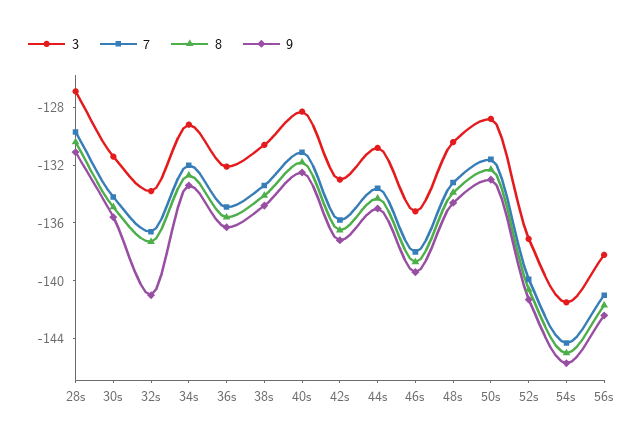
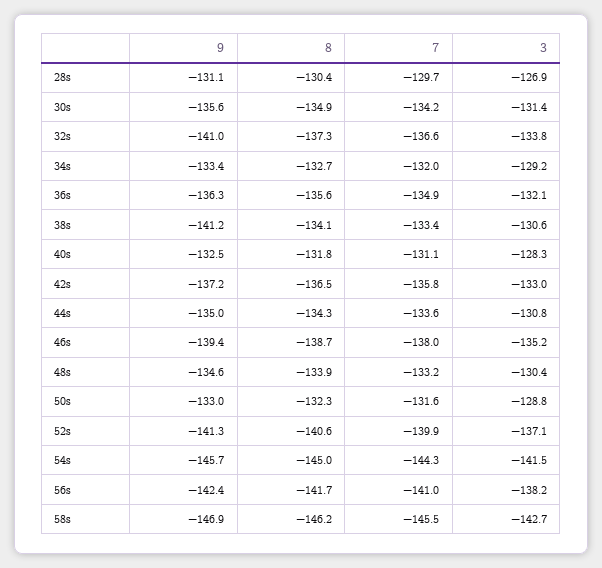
9, 38s: -135 -> -141.2
9, 58s: none -> -146.9
8, 58s: none -> -146.2
7, 58s: none -> -145.5
3, 58s: none -> -142.7

